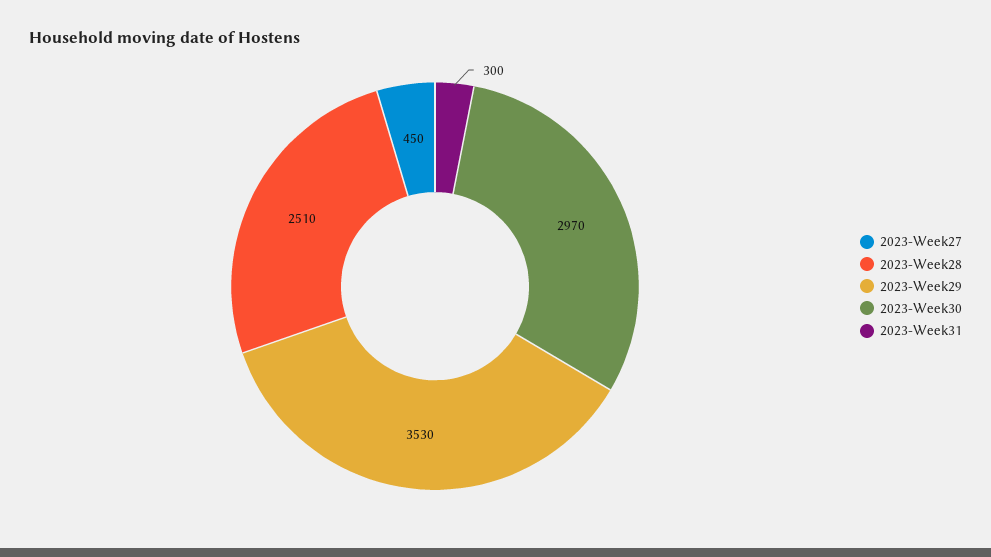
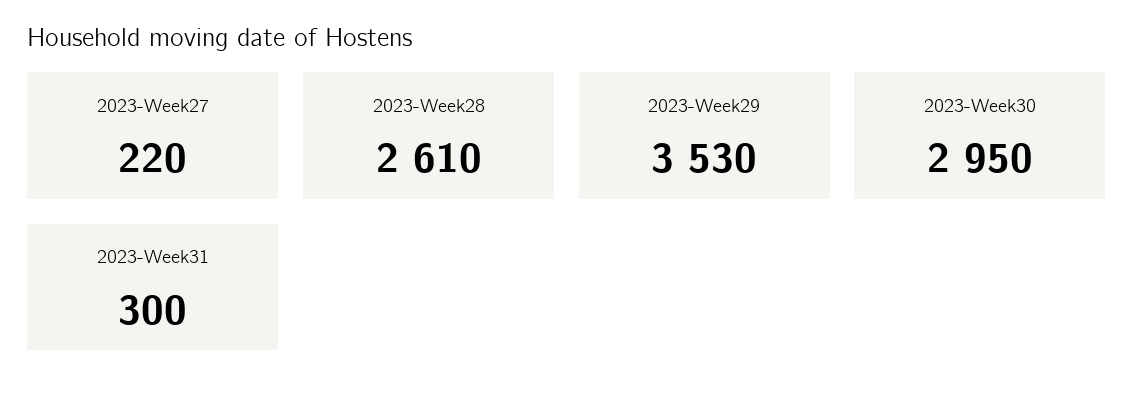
2023-Week27: 450 -> 220
2023-Week28: 2510 -> 2610
2023-Week30: 2970 -> 2950

